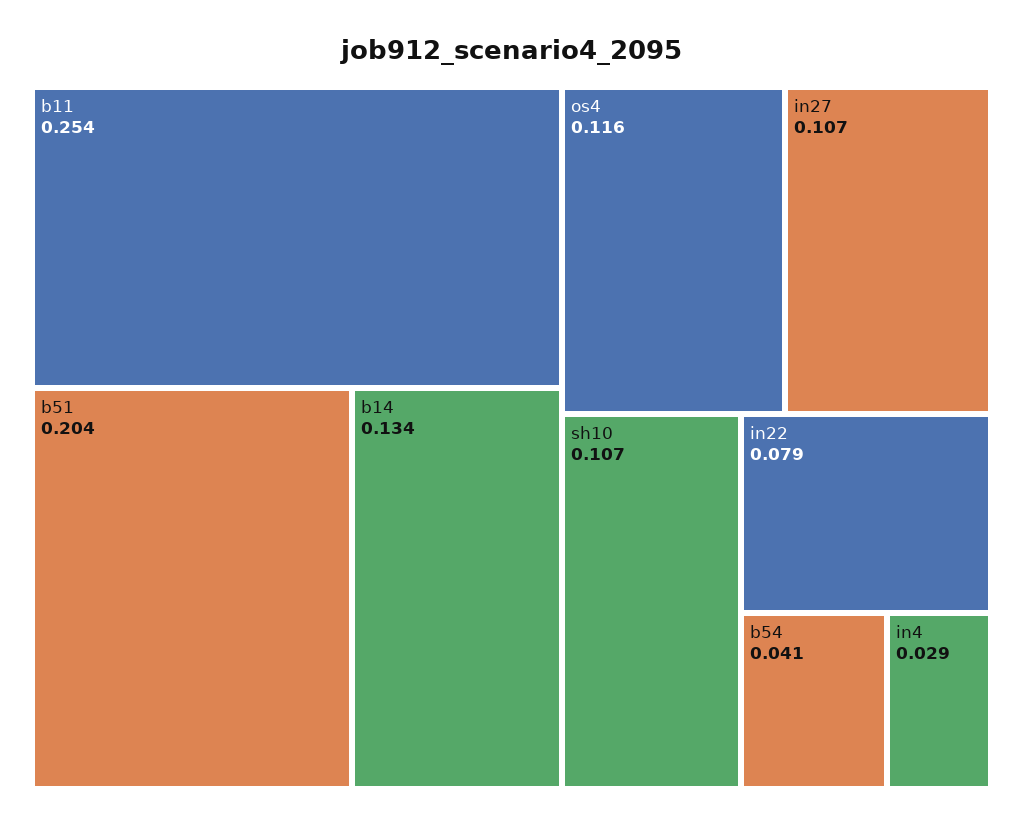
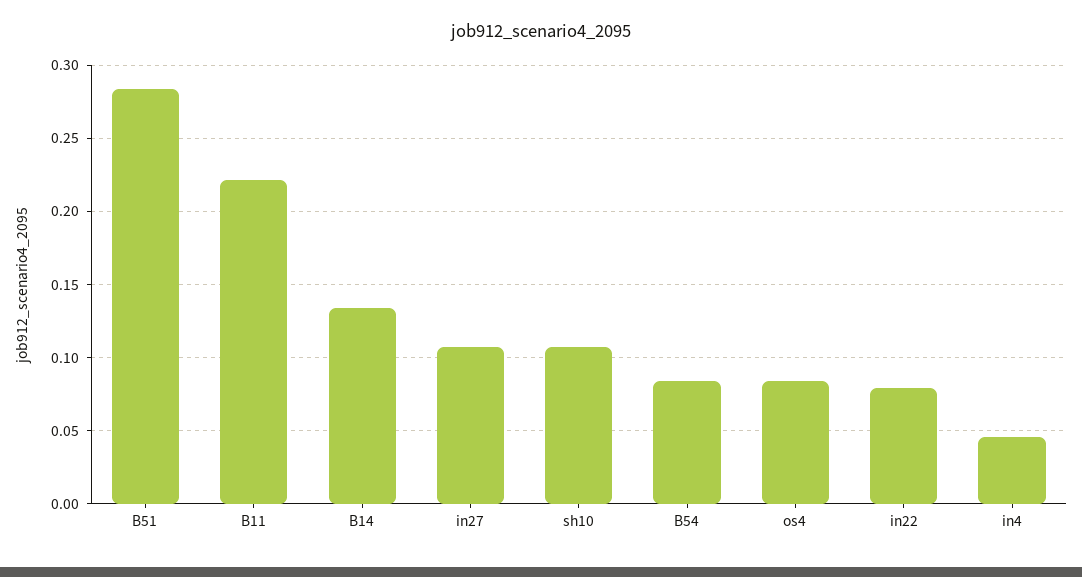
b11: 0.254 -> 0.22
b51: 0.204 -> 0.285
os4: 0.116 -> 0.085
b54: 0.041 -> 0.085
in4: 0.029 -> 0.045

